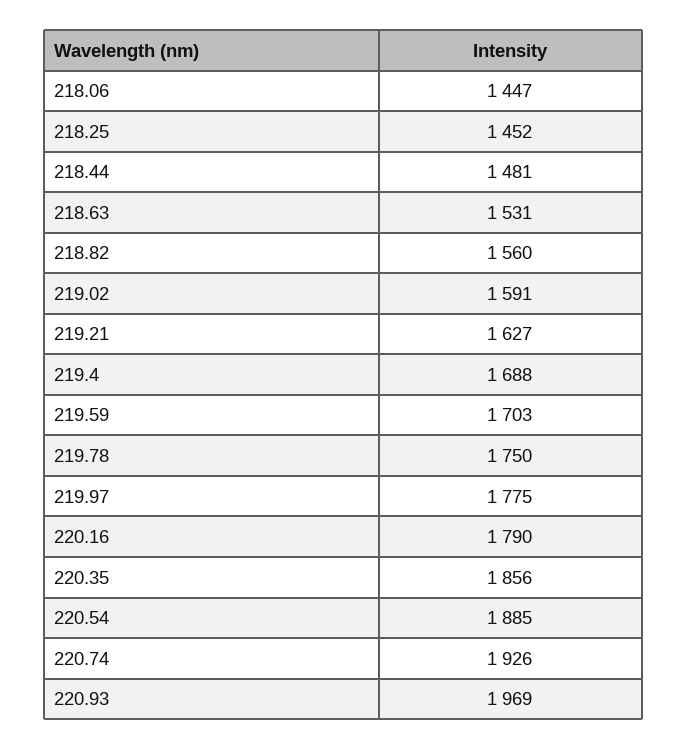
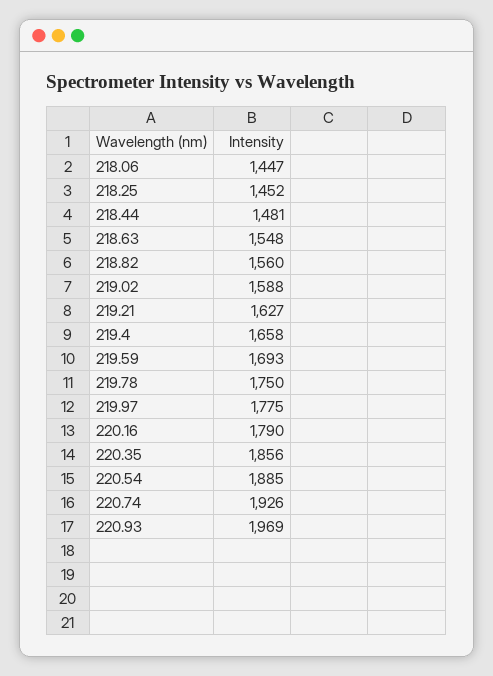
218.63: 1531 -> 1548
219.02: 1591 -> 1588
219.4: 1688 -> 1658
219.59: 1703 -> 1693

